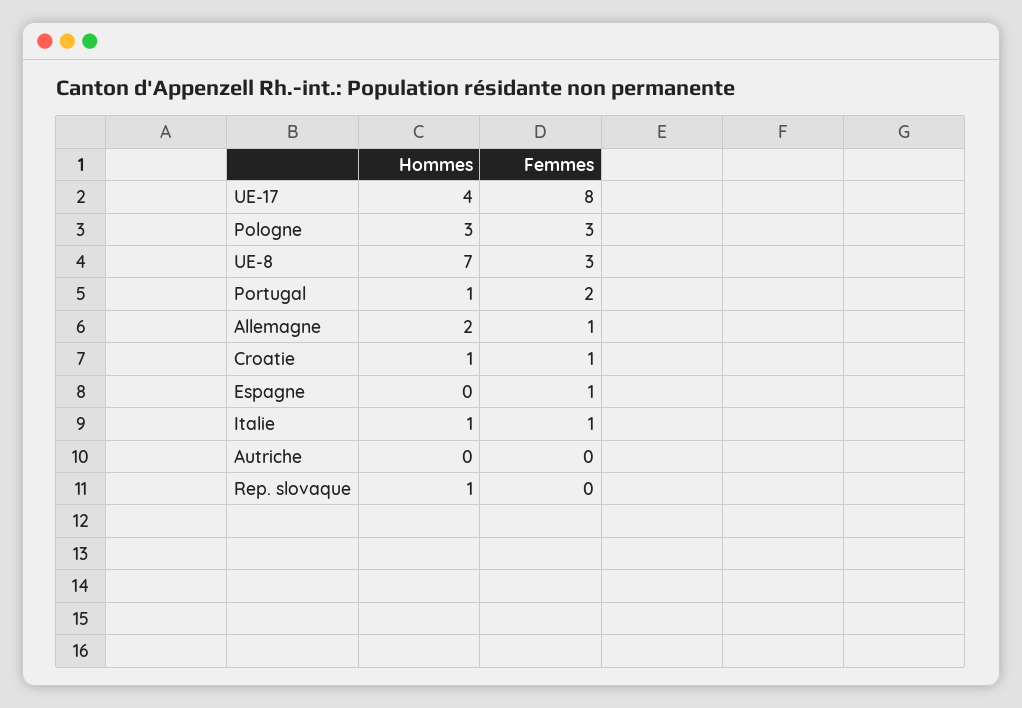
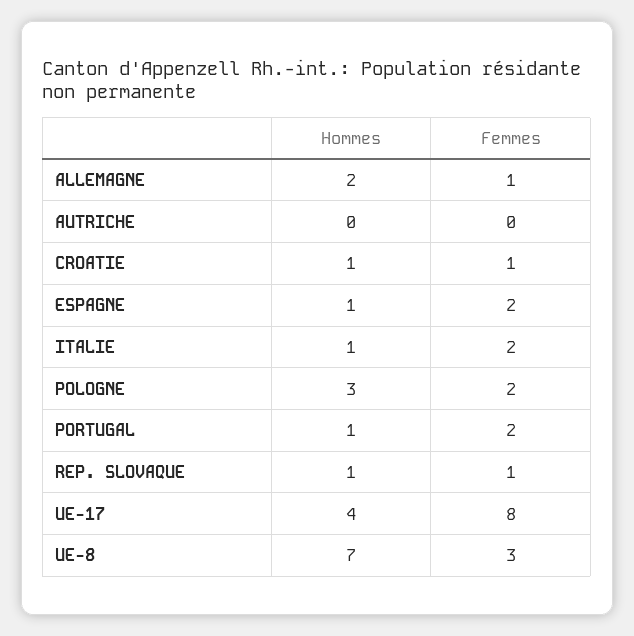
Femmes, Pologne: 3 -> 2
Hommes, Espagne: 0 -> 1
Femmes, Espagne: 1 -> 2
Femmes, Italie: 1 -> 2
Femmes, Rep. slovaque: 0 -> 1

